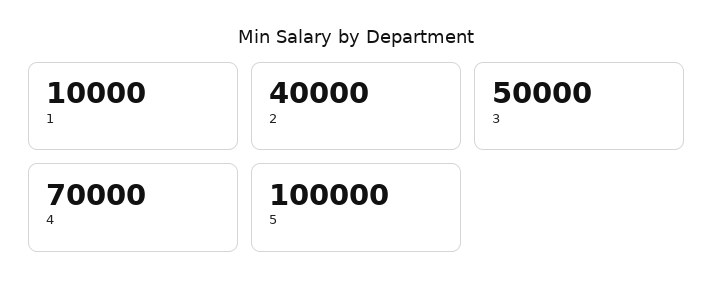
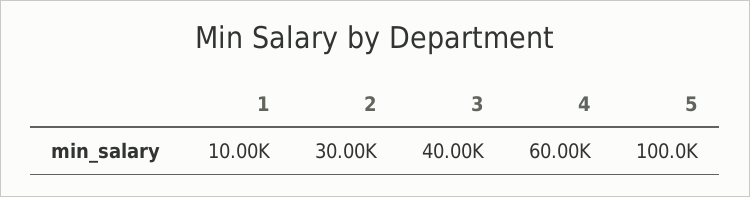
2: 40000 -> 30000
3: 50000 -> 40000
4: 70000 -> 60000

